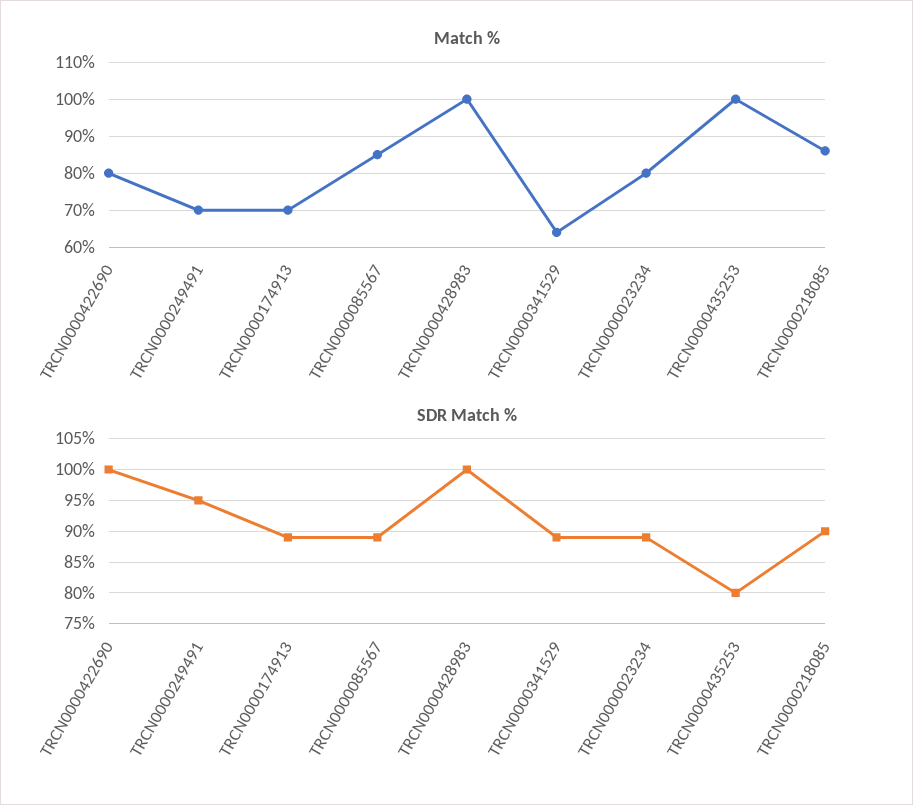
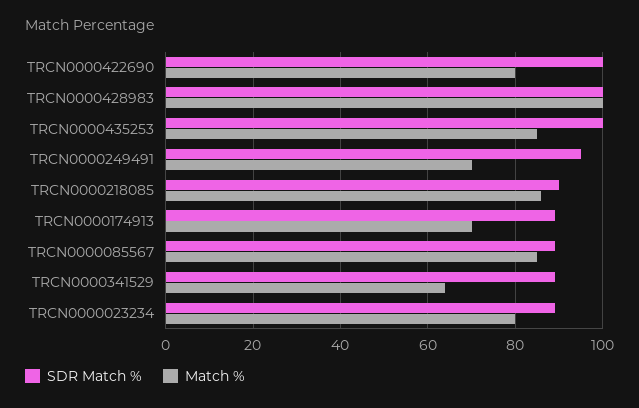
Match %, TRCN0000435253: 100 -> 85
SDR Match %, TRCN0000435253: 80 -> 100

